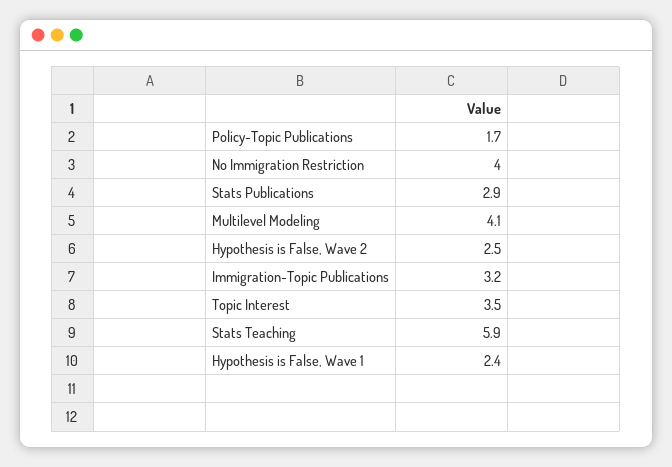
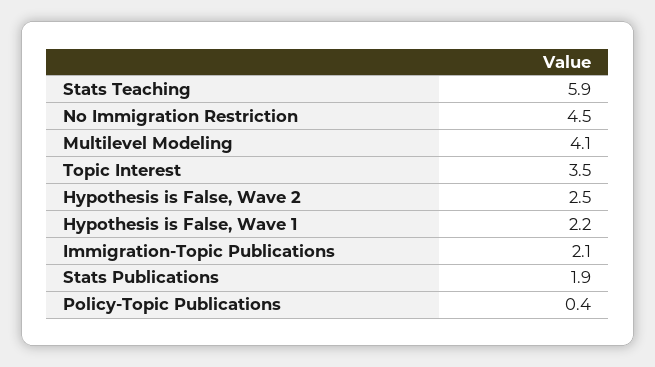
Policy-Topic Publications: 1.7 -> 0.4
No Immigration Restriction: 4 -> 4.5
Stats Publications: 2.9 -> 1.9
Immigration-Topic Publications: 3.2 -> 2.1
Hypothesis is False, Wave 1: 2.4 -> 2.2

